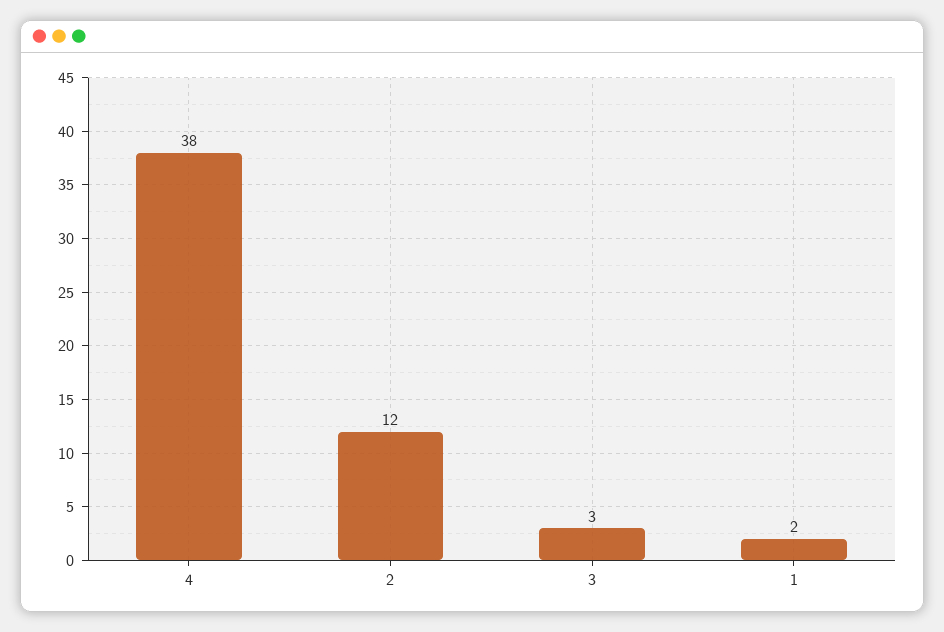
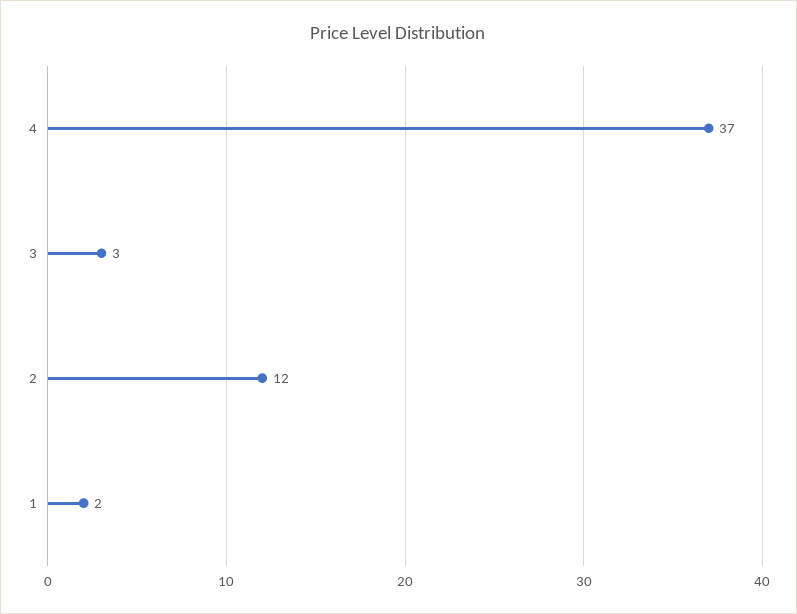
4: 38 -> 37

